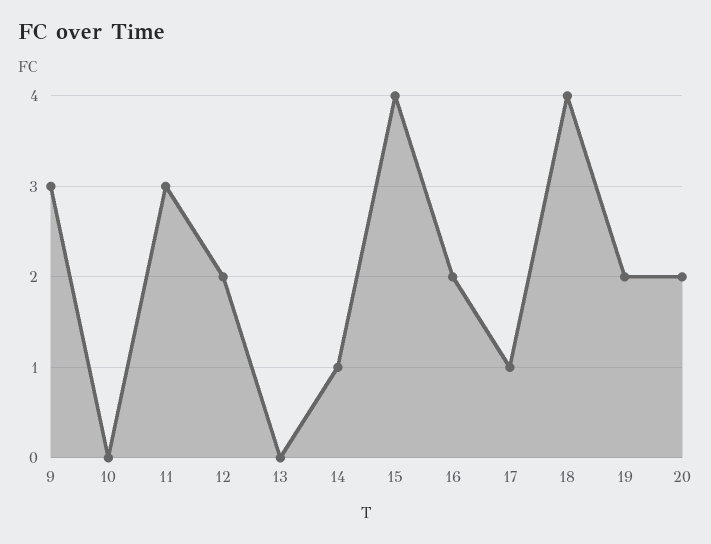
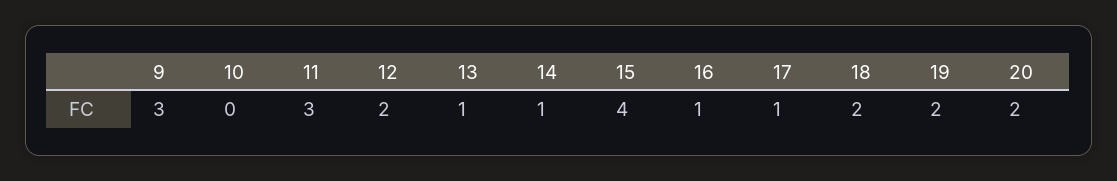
13: 0 -> 1
16: 2 -> 1
18: 4 -> 2

